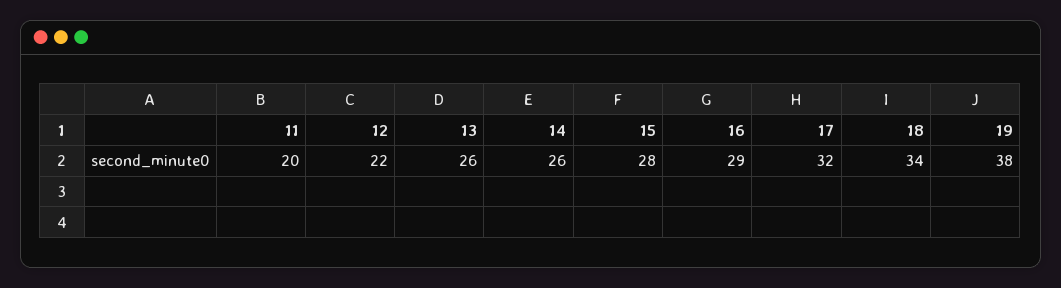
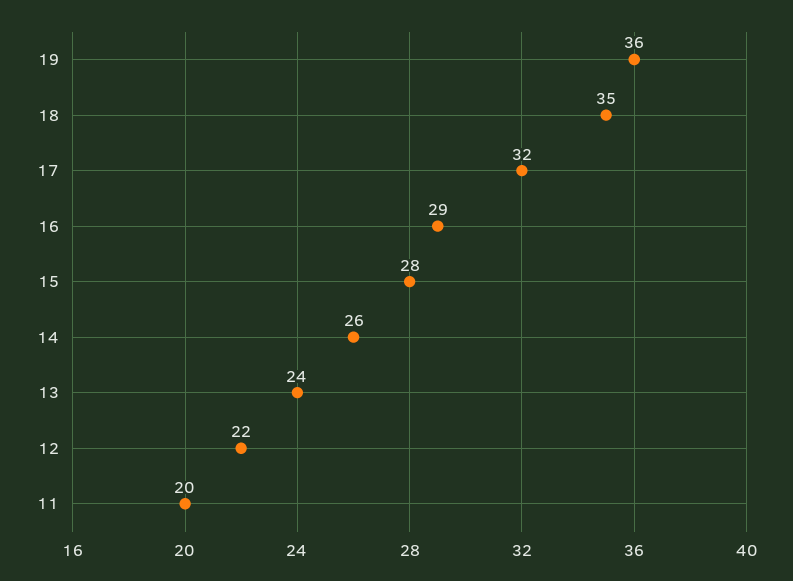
13: 26 -> 24
18: 34 -> 35
19: 38 -> 36

